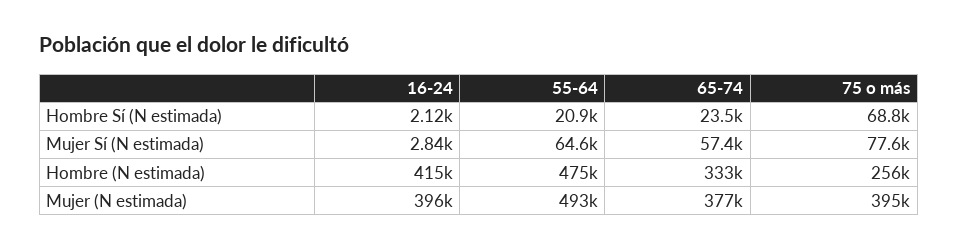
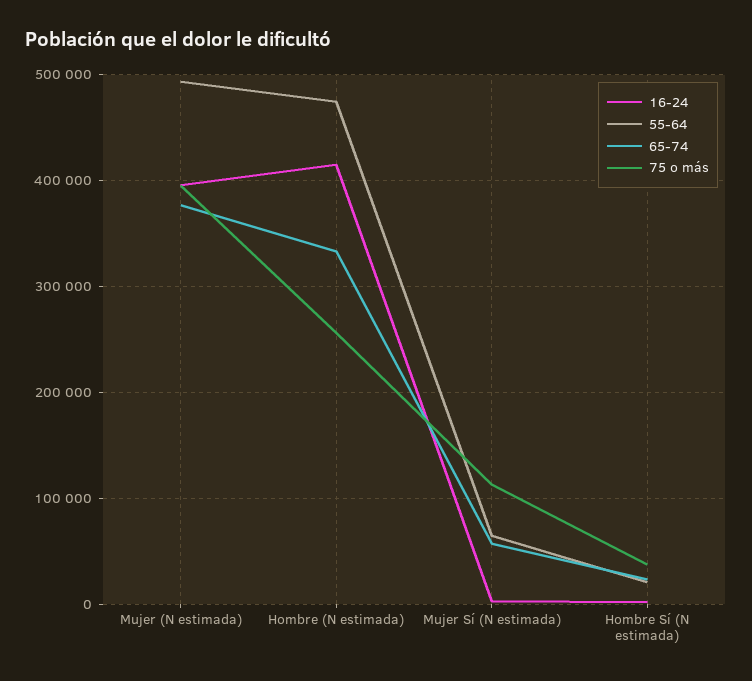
75 o más, Hombre Sí (N estimada): 68800 -> 40000
75 o más, Mujer Sí (N estimada): 77600 -> 110000

